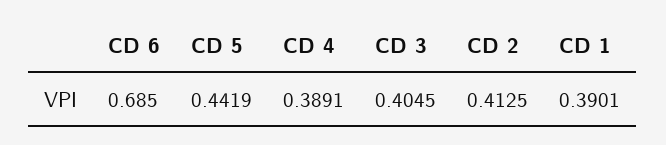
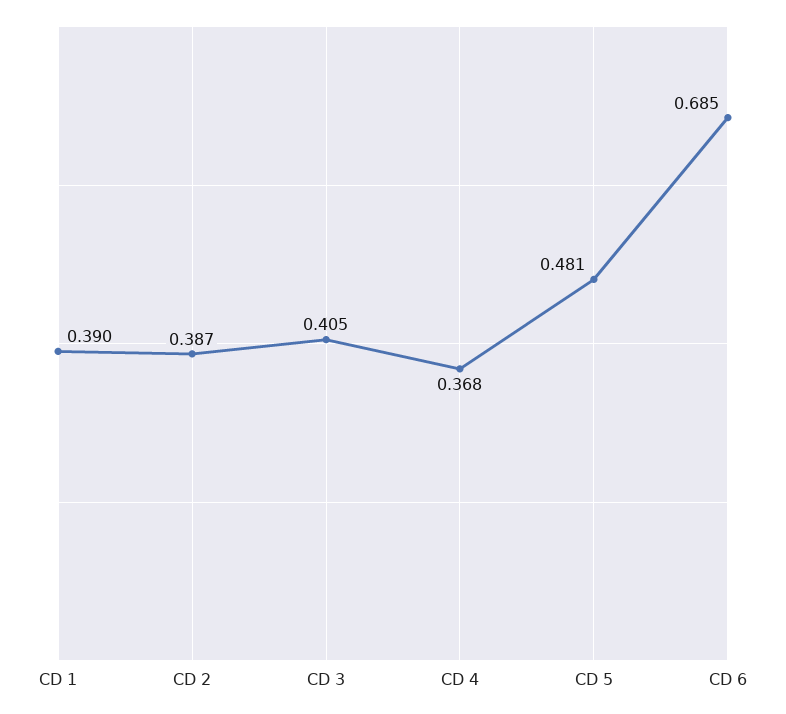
CD 5: 0.4419 -> 0.481
CD 4: 0.3891 -> 0.368
CD 2: 0.4125 -> 0.387

